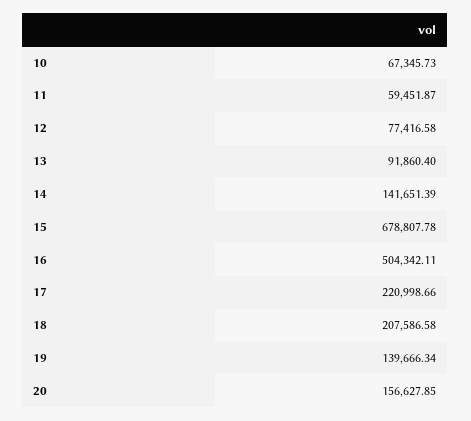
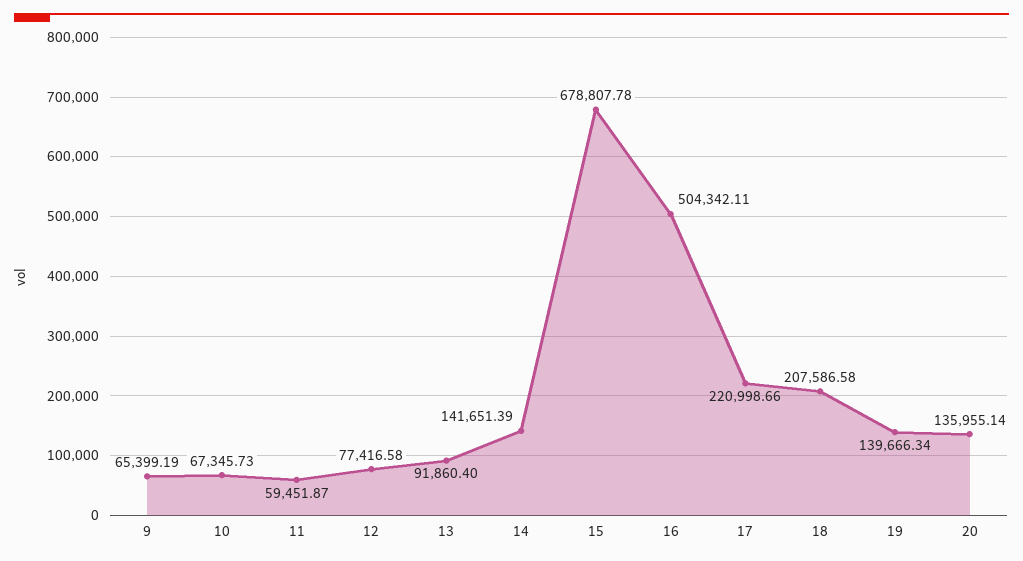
20: 156627.85 -> 135955.14
9: none -> 65399.19

